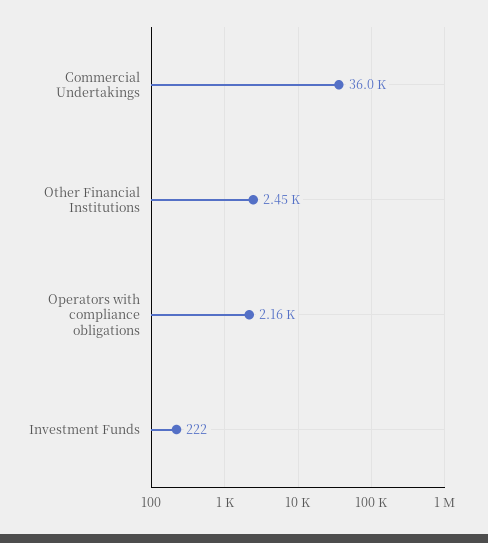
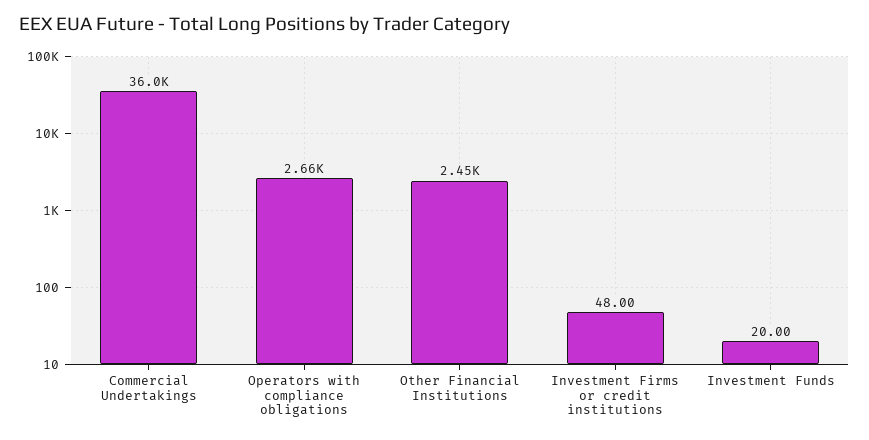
Operators with compliance obligations: 2160 -> 2660
Investment Funds: 222 -> 20
Investment Firms or credit institutions: none -> 48

